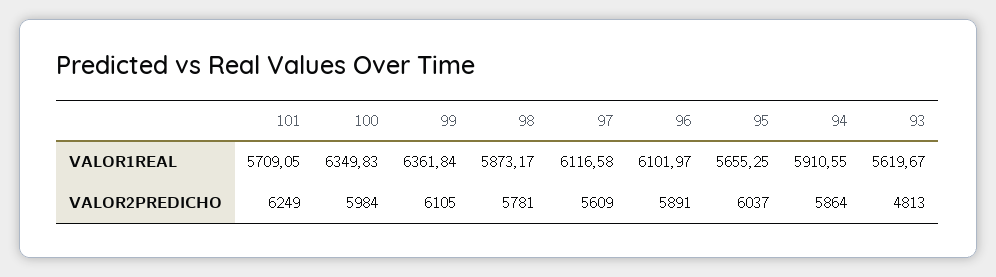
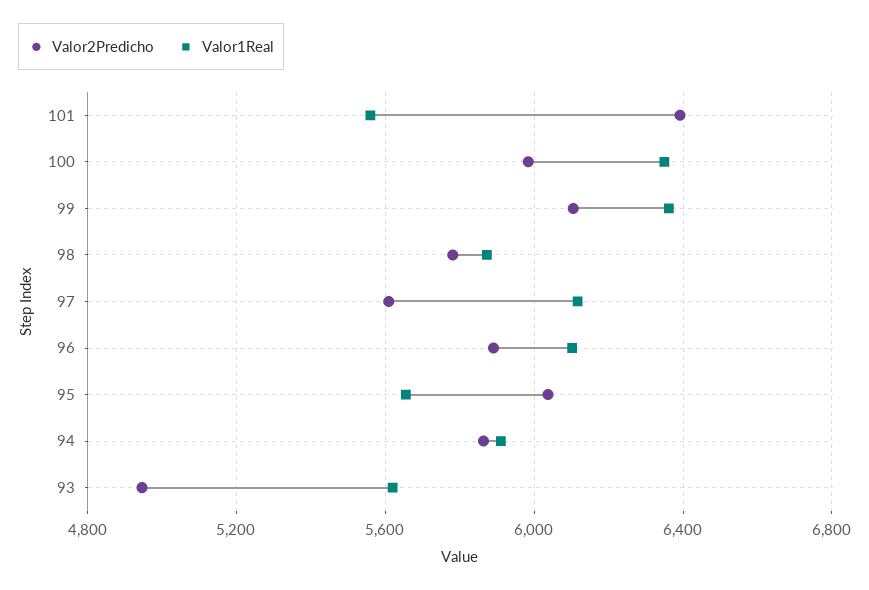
VALOR1REAL, 101: 5709.05 -> 5550
VALOR2PREDICHO, 101: 6249 -> 6400
VALOR2PREDICHO, 93: 4813 -> 4950

